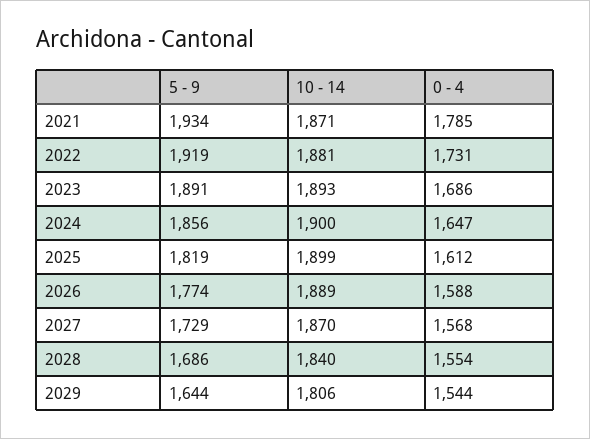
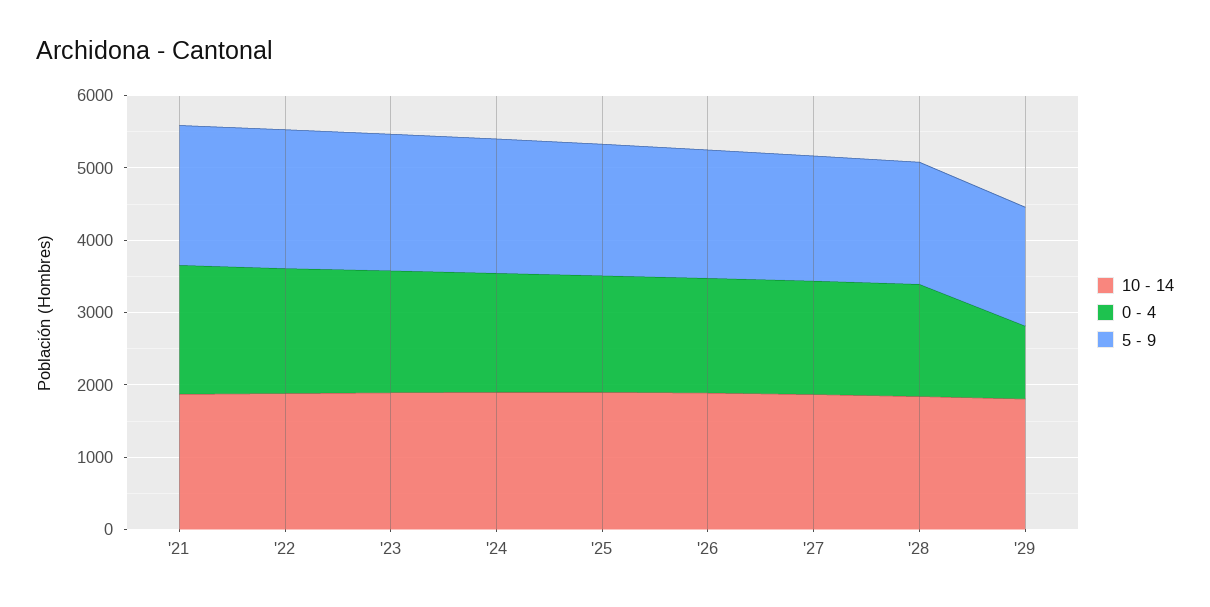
0 - 4, 2029: 1544 -> 1000

